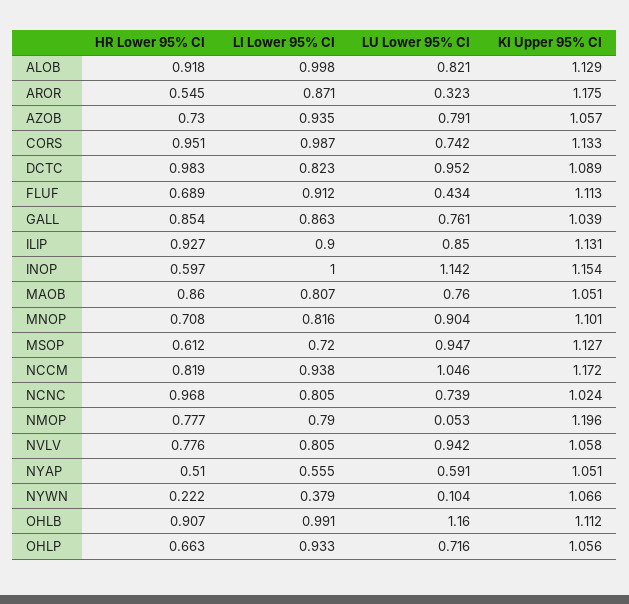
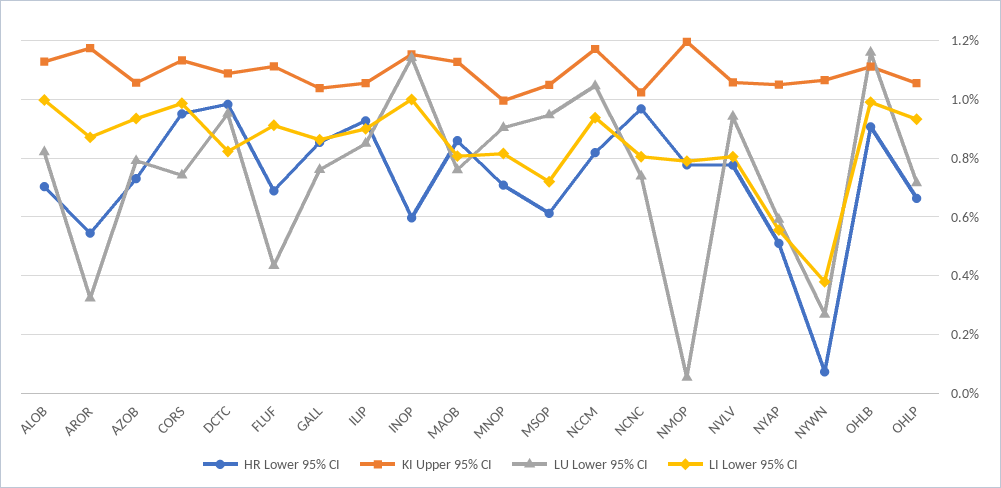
HR Lower 95% CI, ALOB: 0.918 -> 0.7
KI Upper 95% CI, ILIP: 1.131 -> 1.05
KI Upper 95% CI, MAOB: 1.051 -> 1.125
KI Upper 95% CI, MNOP: 1.101 -> 1
KI Upper 95% CI, MSOP: 1.127 -> 1.05
HR Lower 95% CI, NYWN: 0.222 -> 0.075
LU Lower 95% CI, NYWN: 0.104 -> 0.275

